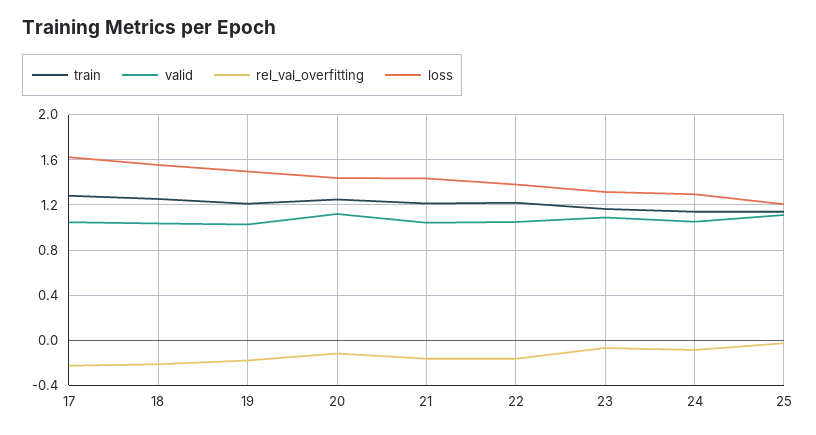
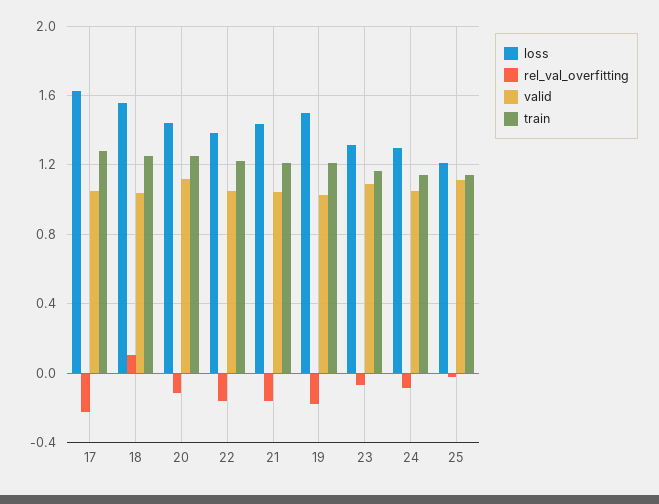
rel_val_overfitting, 18: -0.2 -> 0.1

